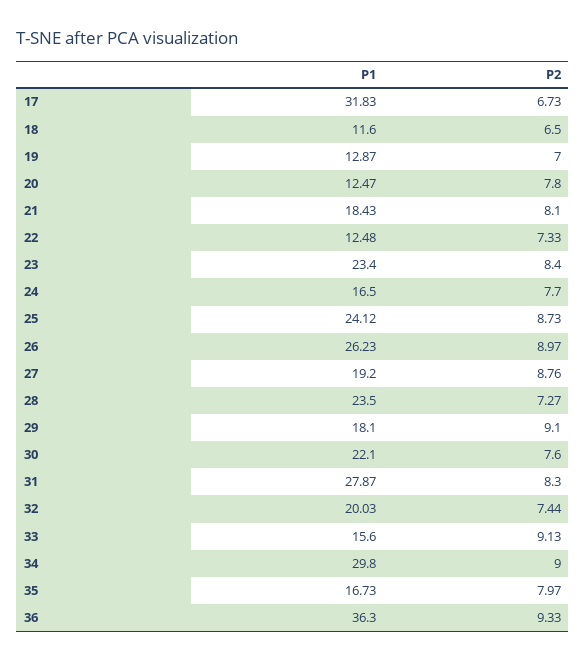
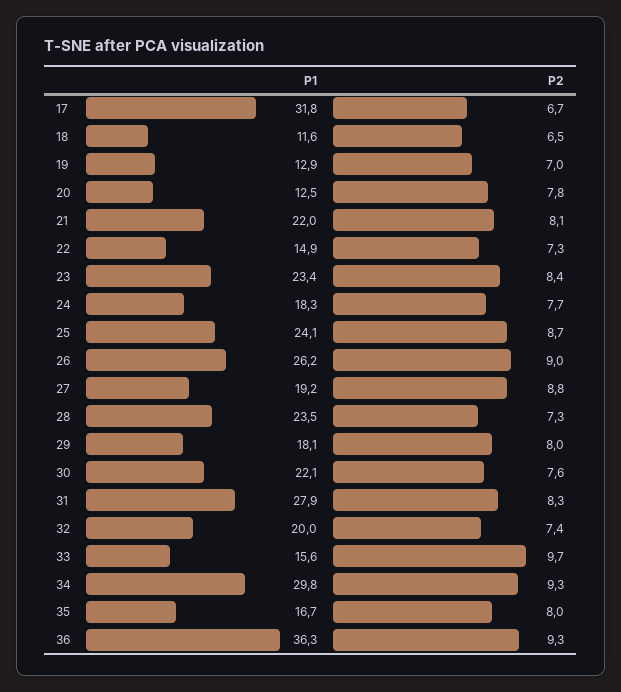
P1, 21: 18.43 -> 22
P1, 22: 12.48 -> 14.9
P1, 24: 16.5 -> 18.3
P2, 29: 9.1 -> 8
P2, 33: 9.13 -> 9.7
P2, 34: 9 -> 9.3

